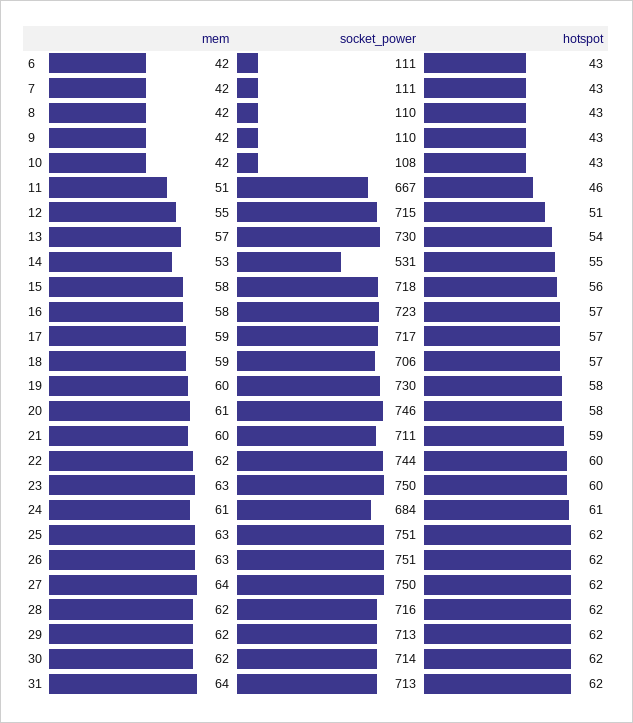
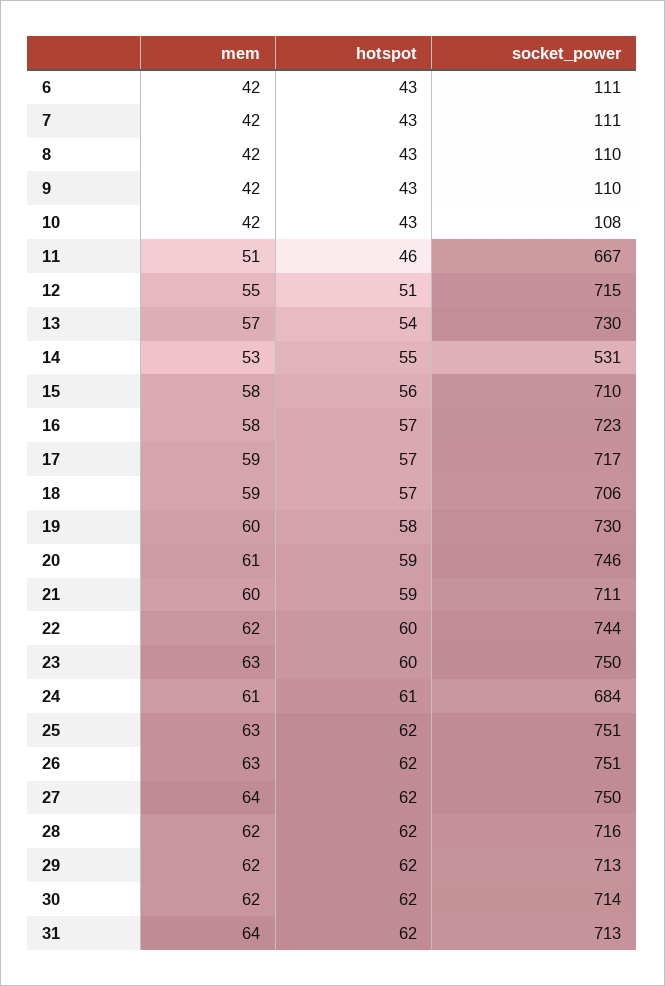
socket_power, 15: 718 -> 710
hotspot, 20: 58 -> 59

